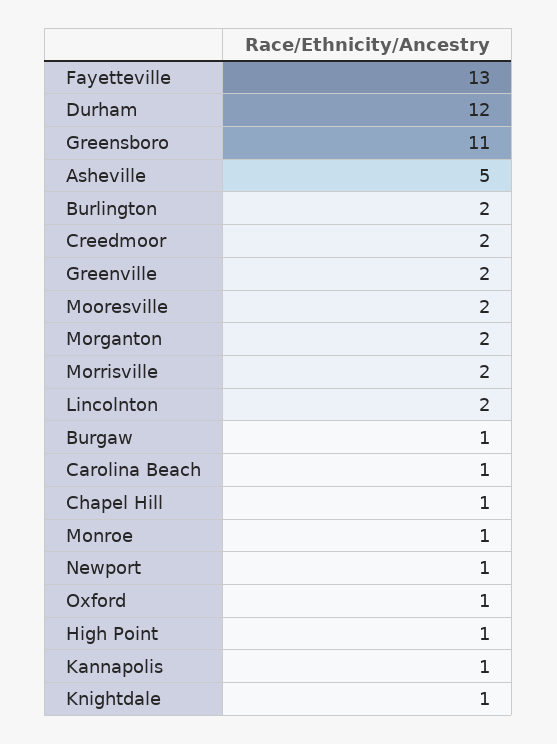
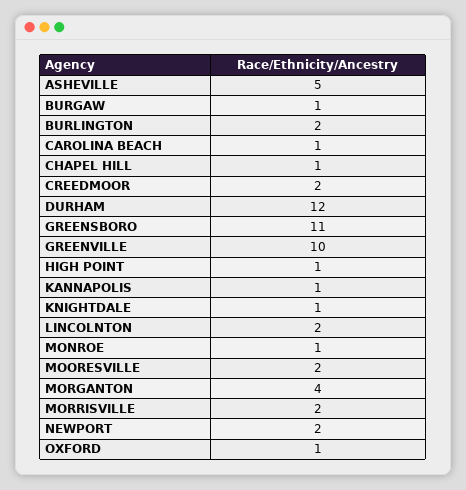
Fayetteville: 13 -> none
Greenville: 2 -> 10
Morganton: 2 -> 4
Newport: 1 -> 2

